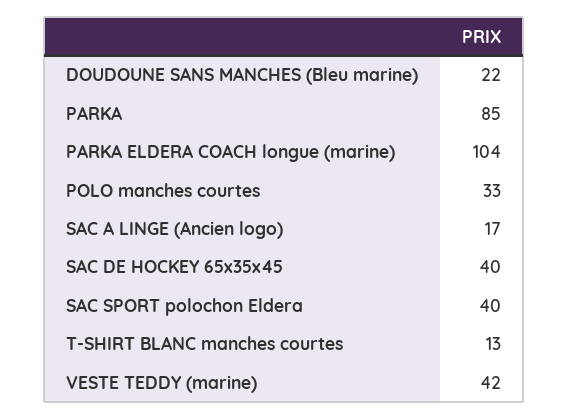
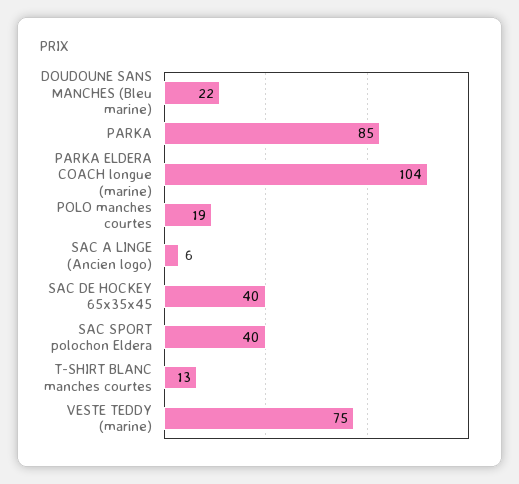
POLO manches courtes: 33 -> 19
SAC A LINGE (Ancien logo): 17 -> 6
VESTE TEDDY (marine): 42 -> 75

